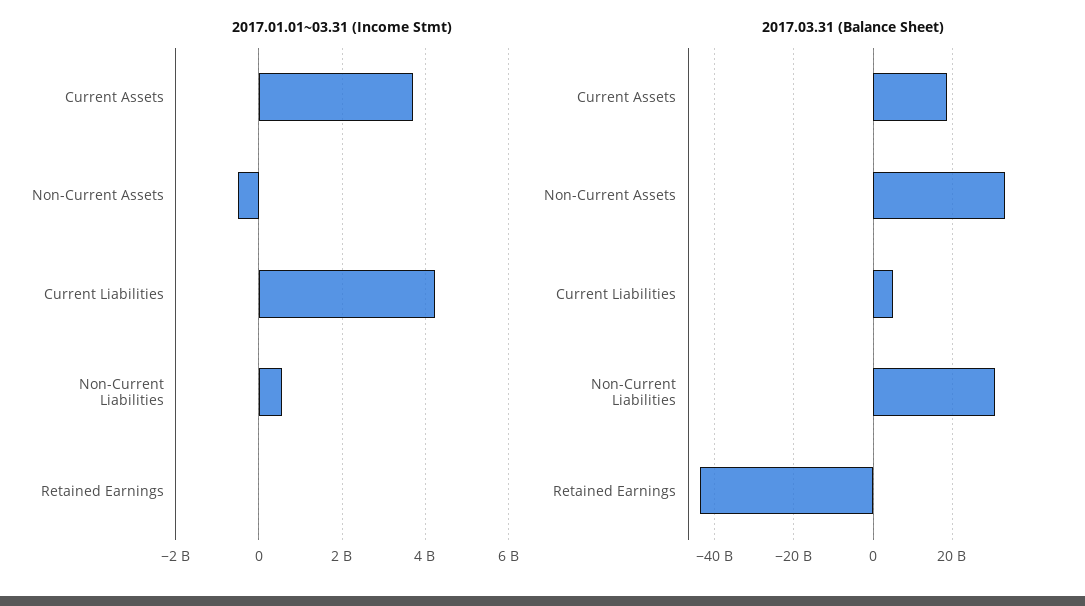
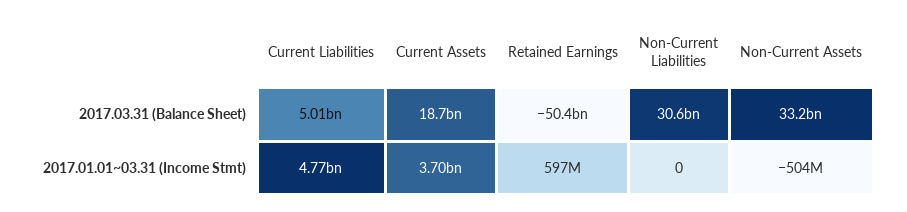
2017.01.01~03.31 (Income Stmt), Current Liabilities: 4200000000 -> 4770000000
2017.01.01~03.31 (Income Stmt), Non-Current Liabilities: 600000000 -> 0
2017.01.01~03.31 (Income Stmt), Retained Earnings: 0 -> 597000000
2017.03.31 (Balance Sheet), Retained Earnings: -44000000000 -> -50400000000

